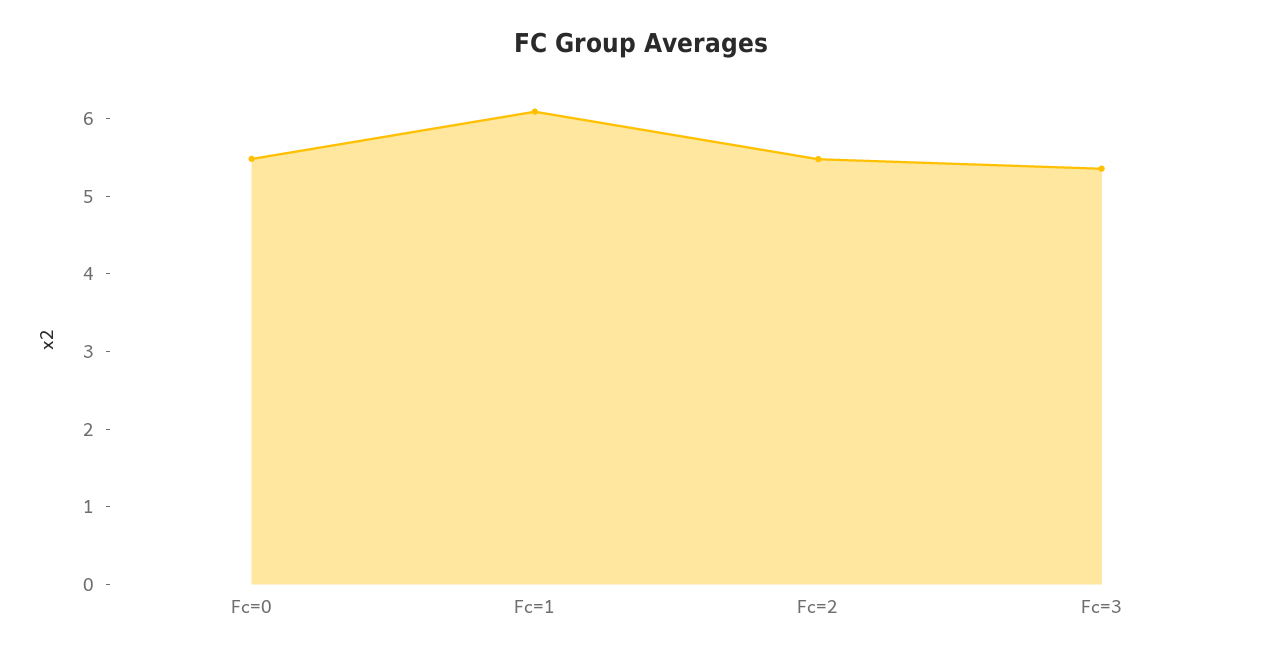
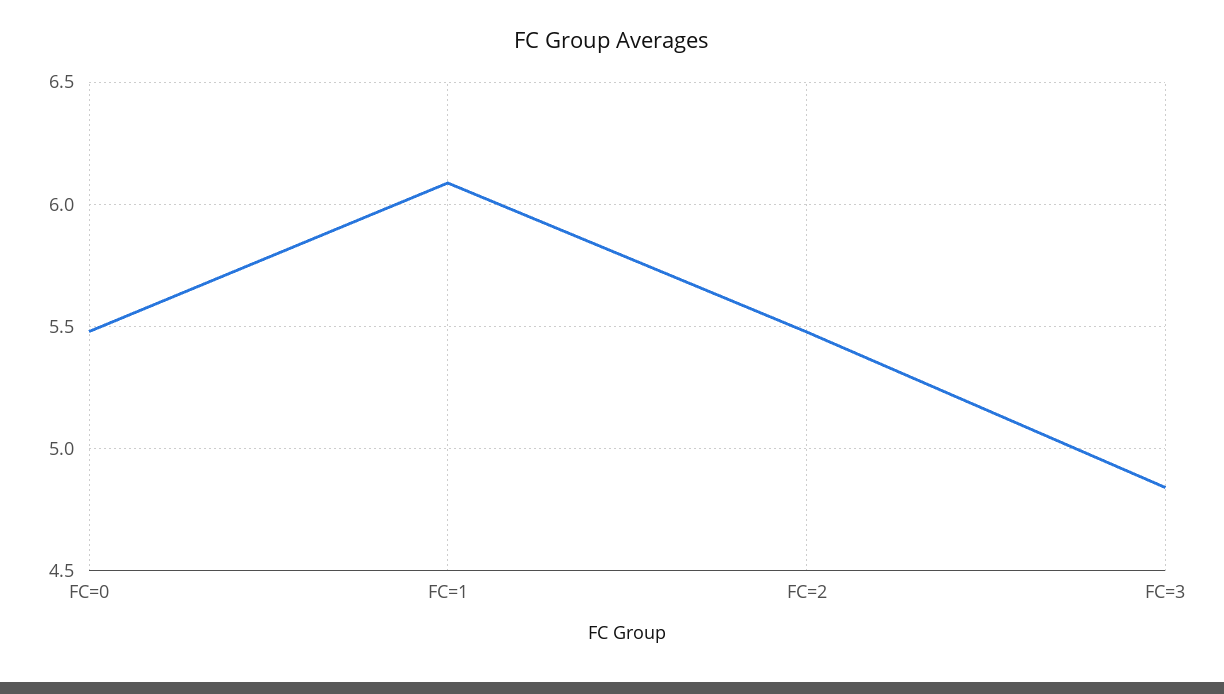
Fc=3: 5.4 -> 4.85

